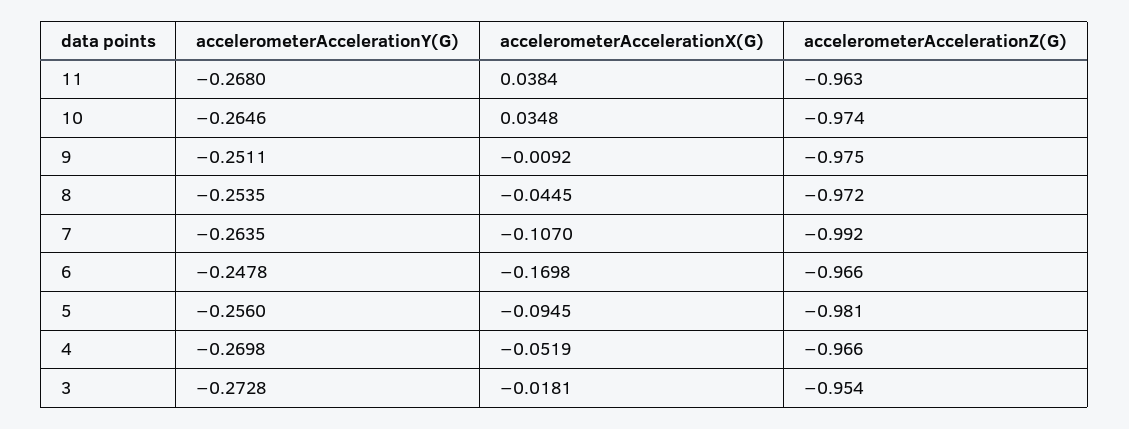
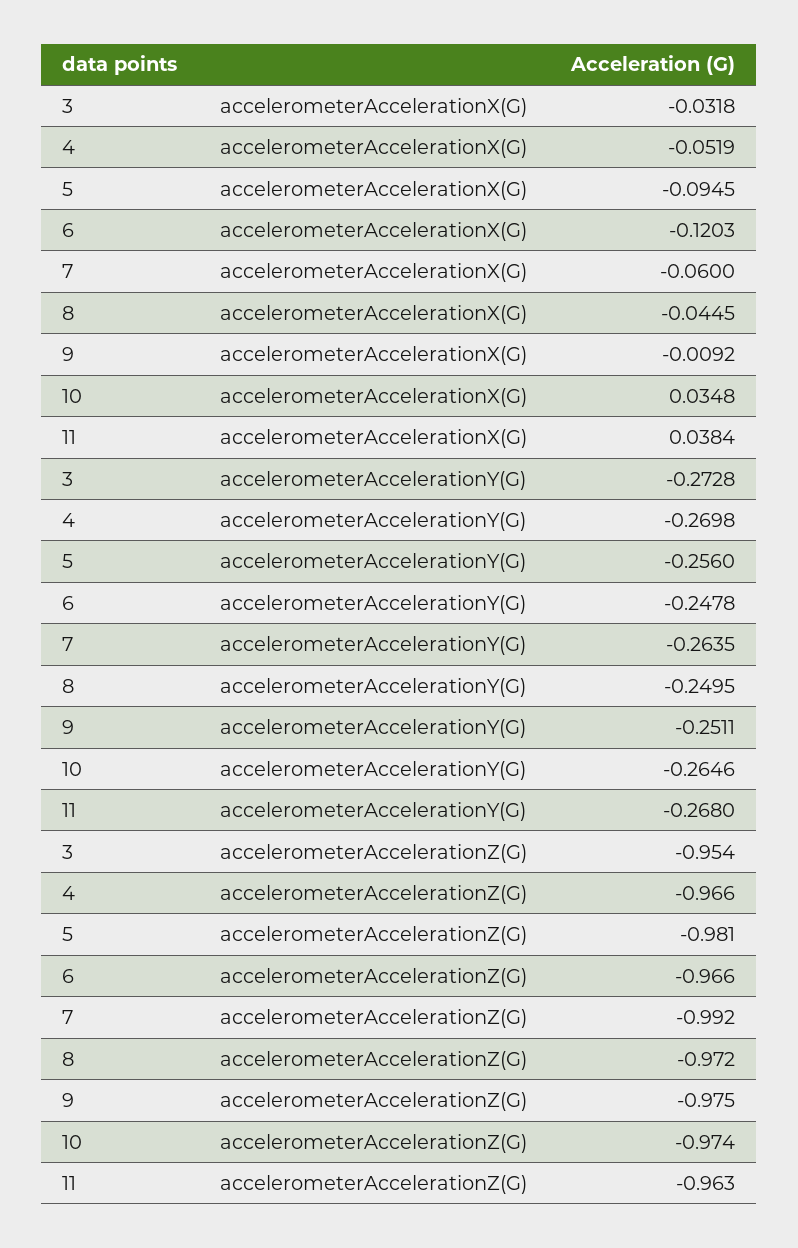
accelerometerAccelerationY(G), 8: -0.2535 -> -0.2495
accelerometerAccelerationX(G), 7: -0.107 -> -0.06
accelerometerAccelerationX(G), 6: -0.1698 -> -0.1203
accelerometerAccelerationX(G), 3: -0.0181 -> -0.0318

